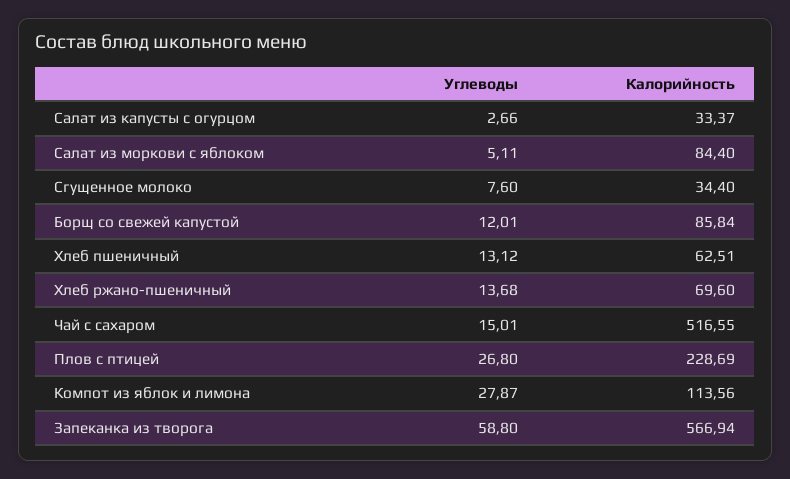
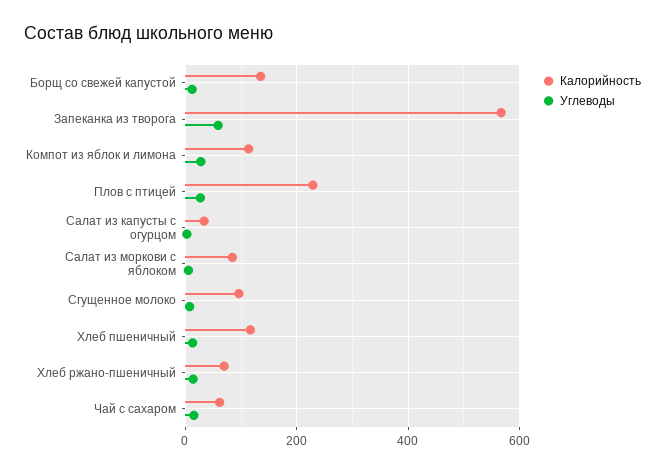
Калорийность, Сгущенное молоко: 34.4 -> 100
Калорийность, Борщ со свежей капустой: 85.84 -> 140
Калорийность, Хлеб пшеничный: 62.51 -> 120
Калорийность, Чай с сахаром: 516.55 -> 60

